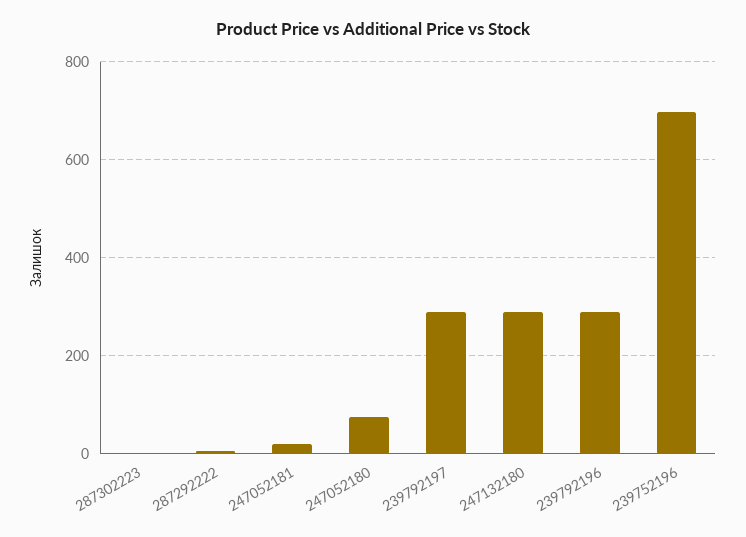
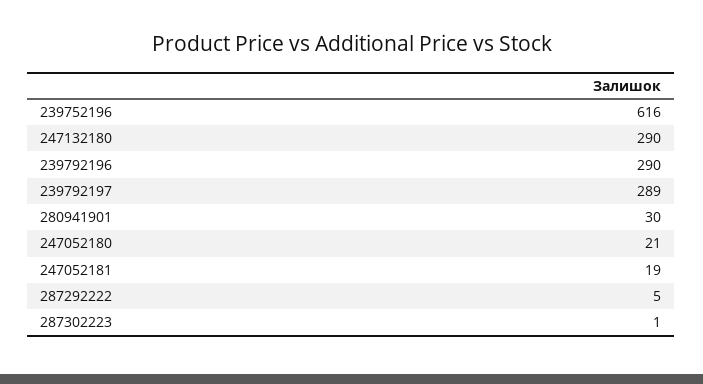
247052180: 80 -> 21
239752196: 700 -> 616
280941901: none -> 30

